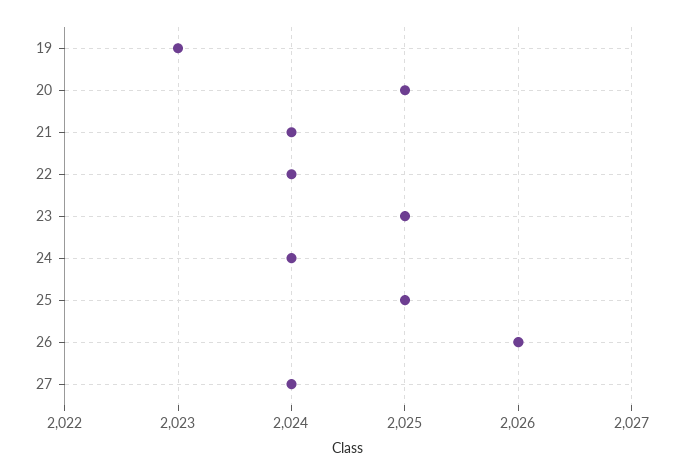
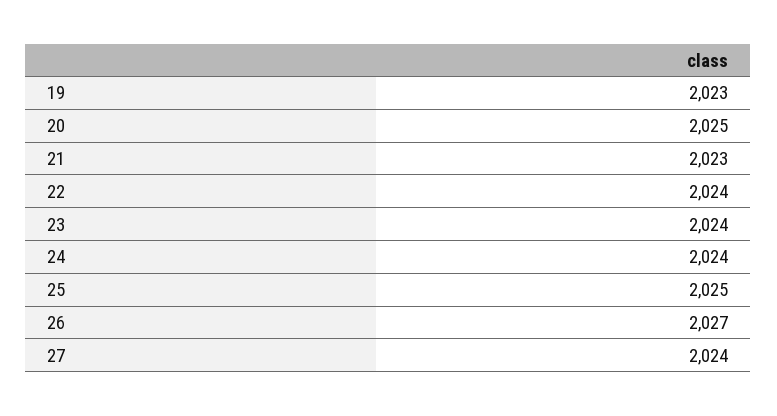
21: 2024 -> 2023
23: 2025 -> 2024
26: 2026 -> 2027

